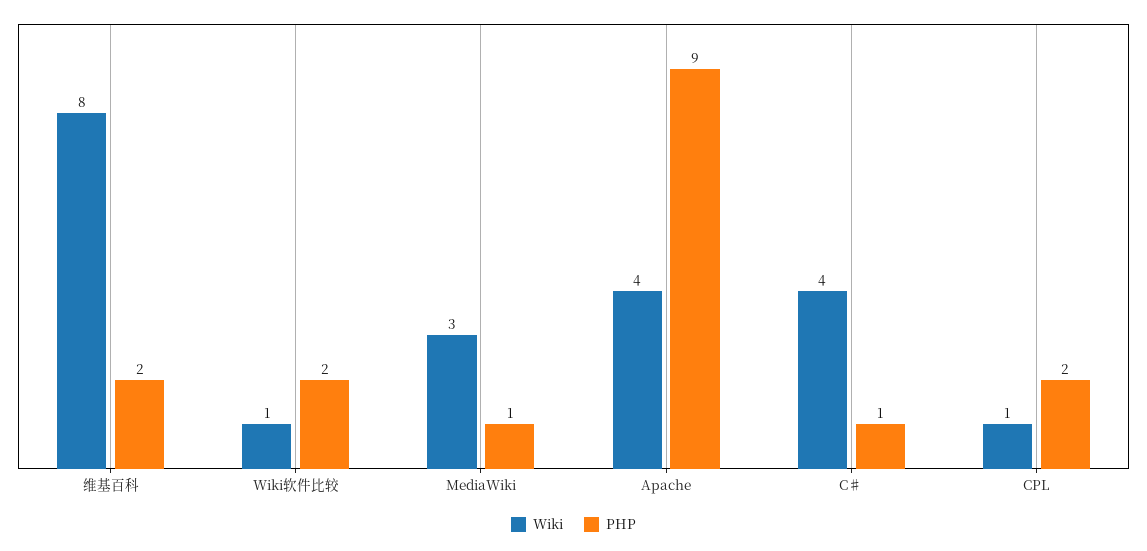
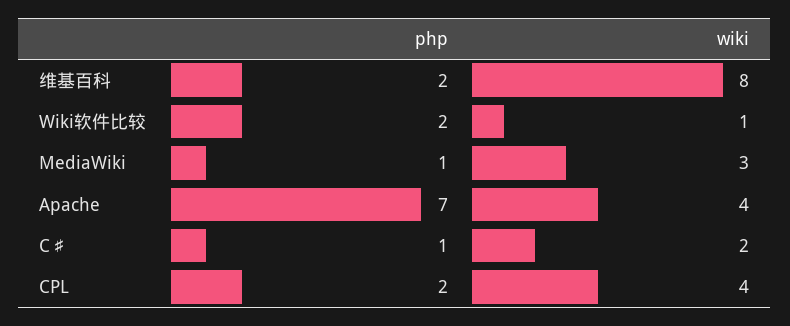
PHP, Apache: 9 -> 7
Wiki, C♯: 4 -> 2
Wiki, CPL: 1 -> 4

